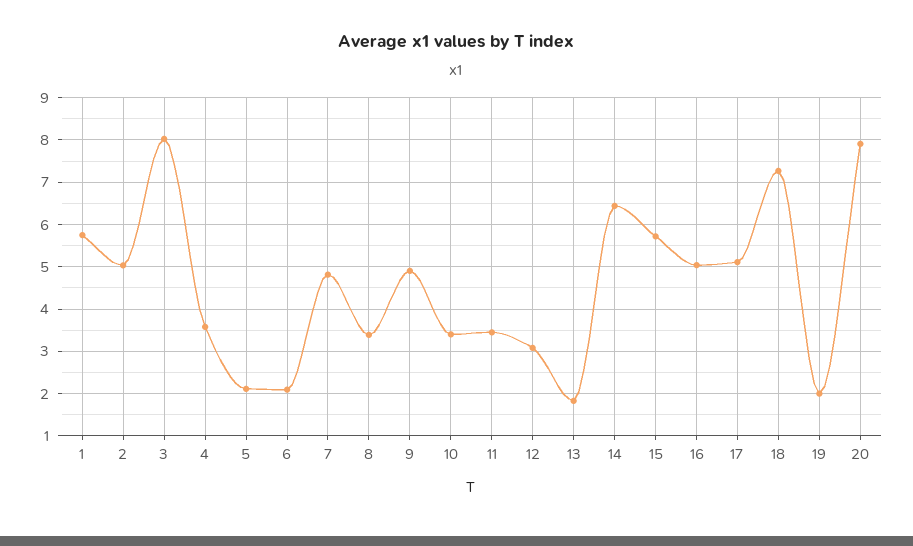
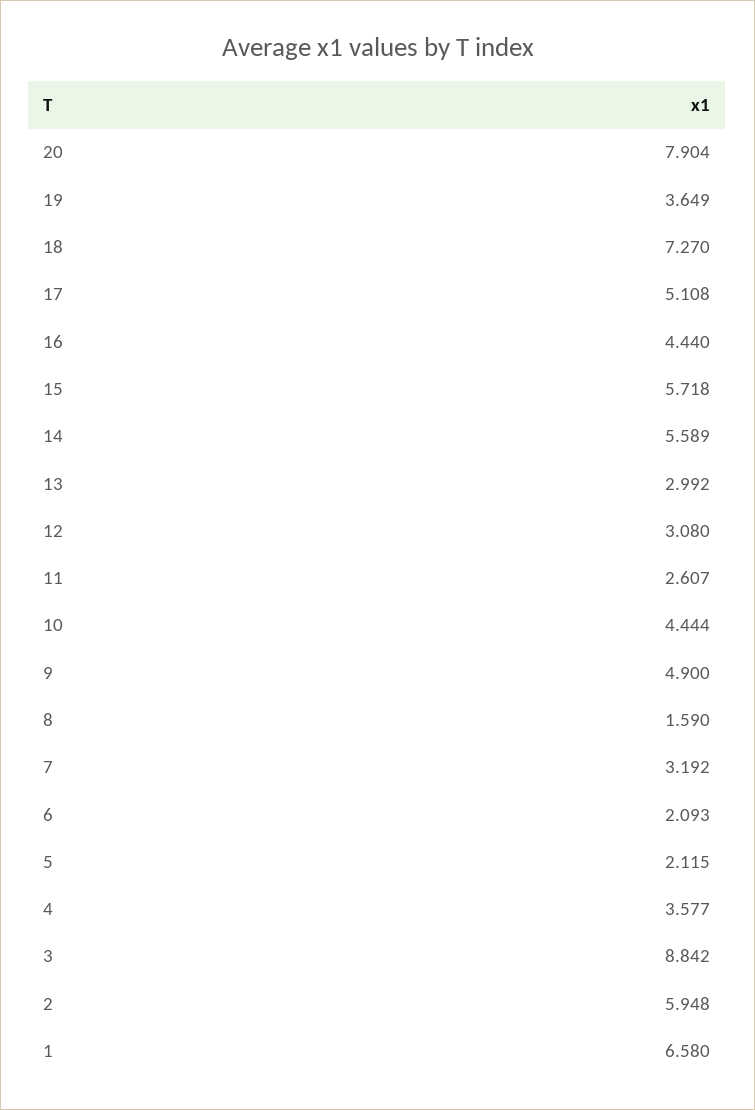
1: 5.8 -> 6.58
2: 5 -> 5.948
3: 8 -> 8.842
7: 4.8 -> 3.192
8: 3.4 -> 1.59
10: 3.4 -> 4.444
11: 3.4 -> 2.607
13: 1.8 -> 2.992
14: 6.4 -> 5.589
16: 5 -> 4.44
19: 2 -> 3.649

